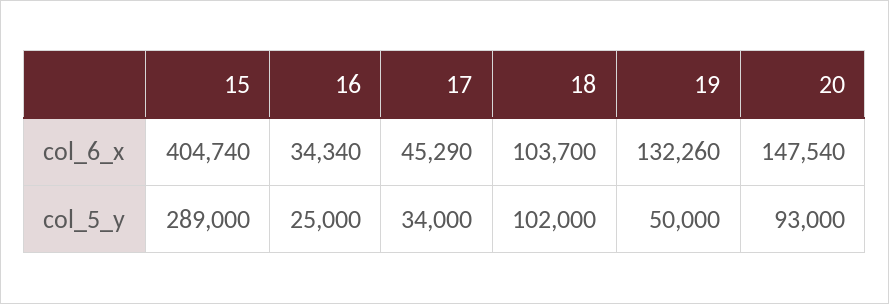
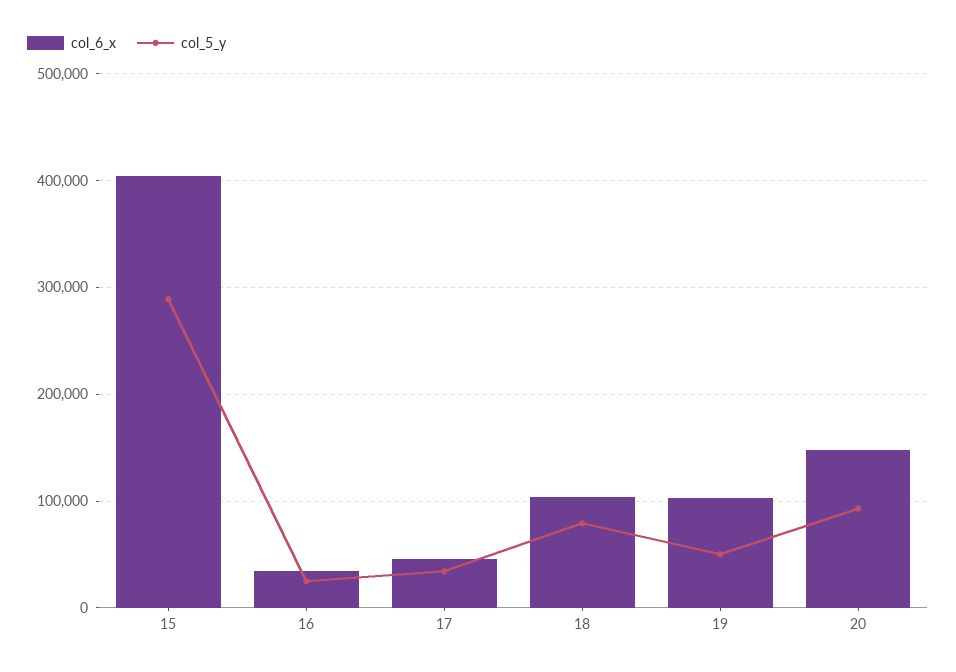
col_6_x, 19: 132260 -> 100000
col_5_y, 18: 102000 -> 80000

